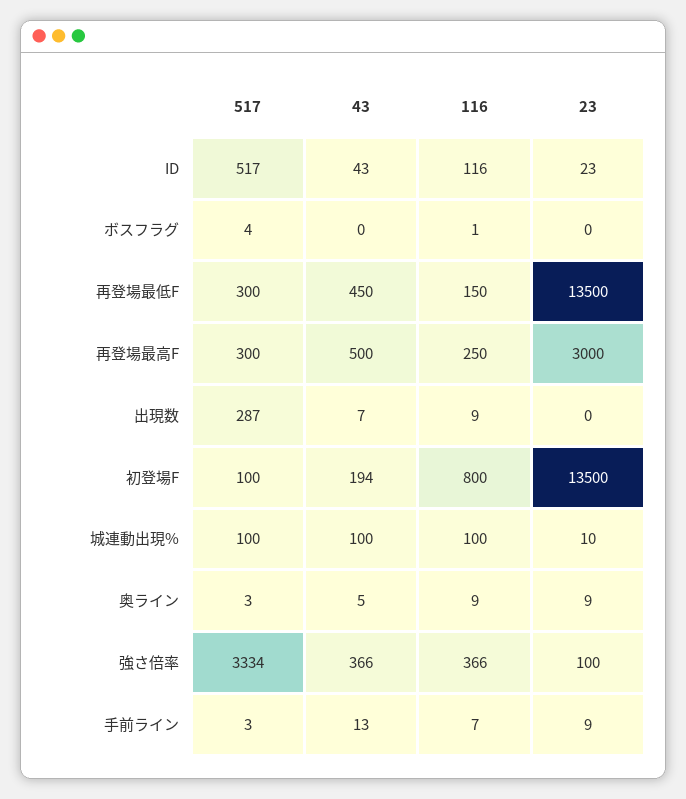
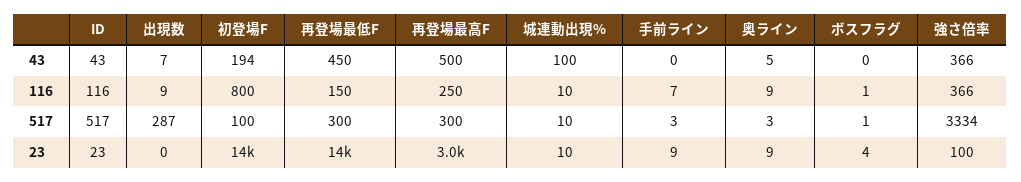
517, ボスフラグ: 4 -> 1
23, ボスフラグ: 0 -> 4
517, 城連動出現%: 100 -> 10
116, 城連動出現%: 100 -> 10
43, 手前ライン: 13 -> 0

